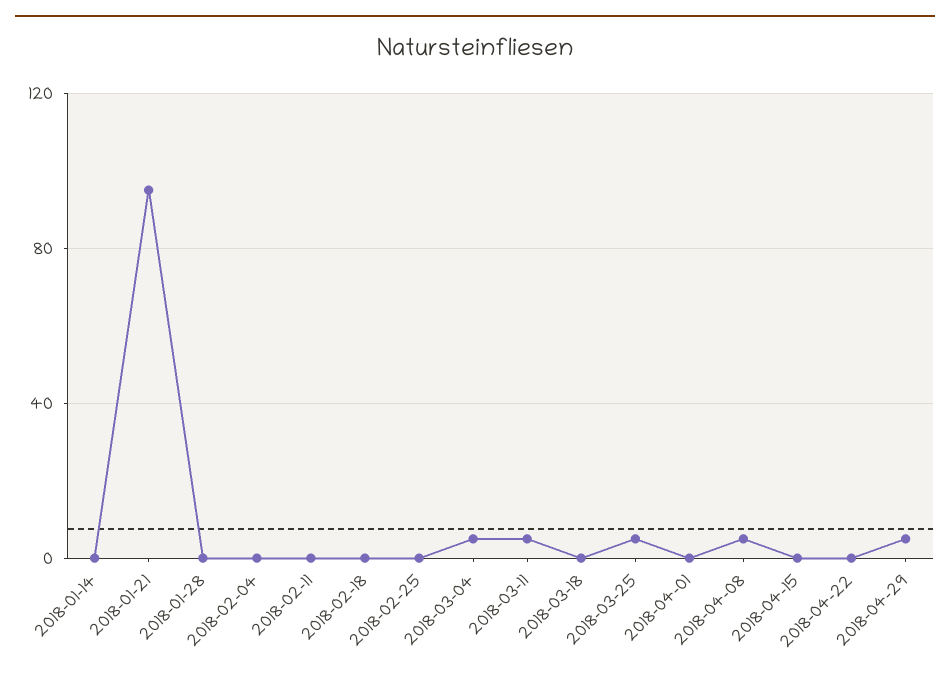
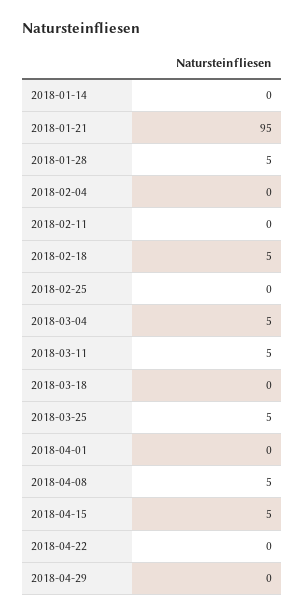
2018-01-28: 0 -> 5
2018-02-18: 0 -> 5
2018-04-15: 0 -> 5
2018-04-29: 5 -> 0

